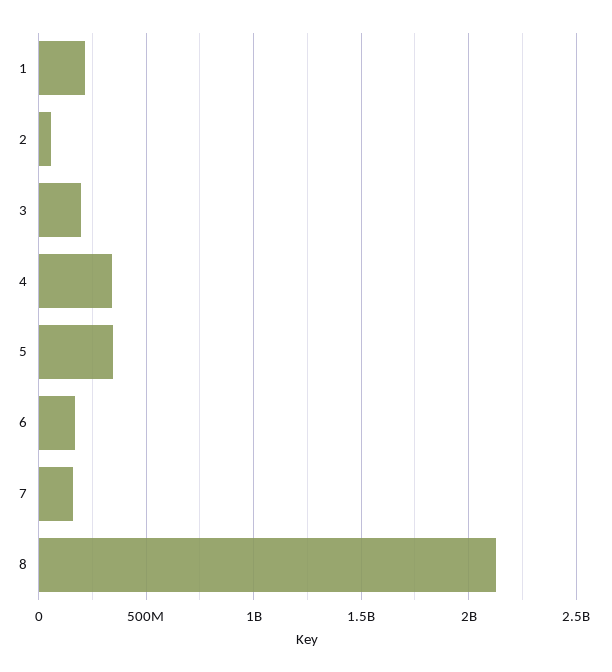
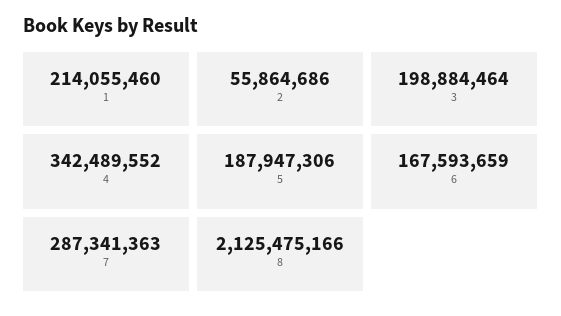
5: 350000000 -> 187947306
7: 150000000 -> 287341363

